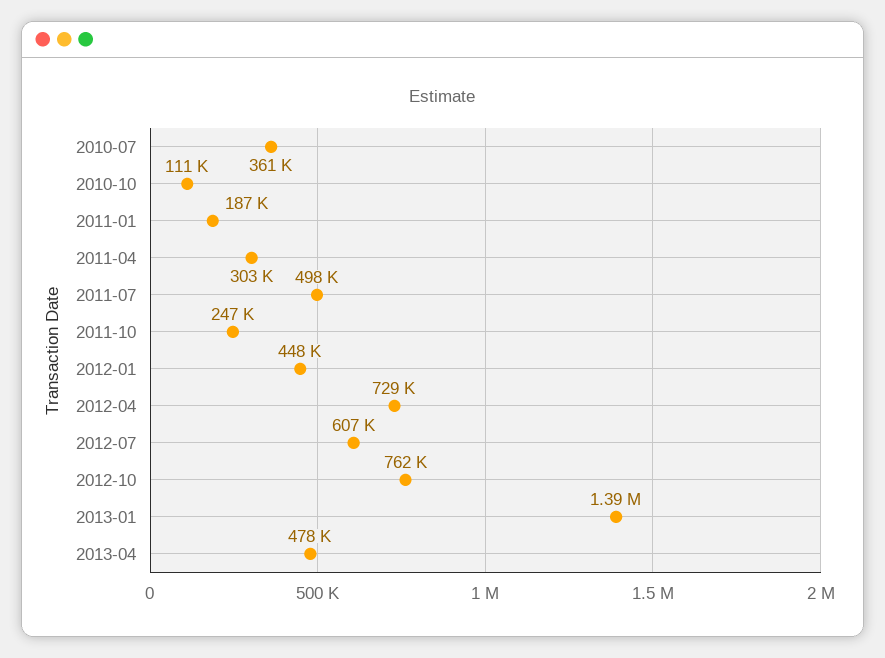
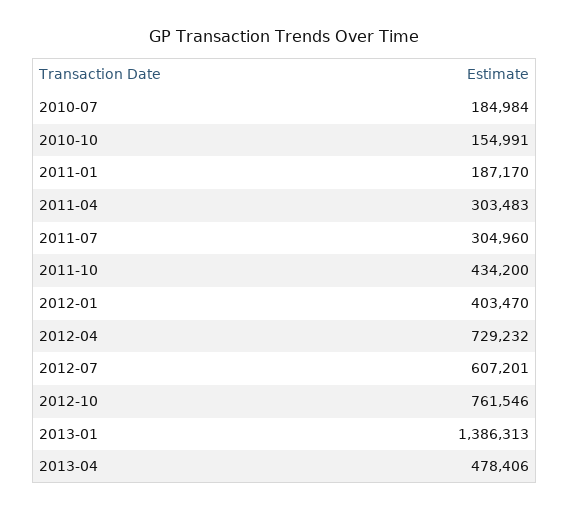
2010-07: 361000 -> 184984
2010-10: 111000 -> 154991
2011-07: 498000 -> 304960
2011-10: 247000 -> 434200
2012-01: 448000 -> 403470

